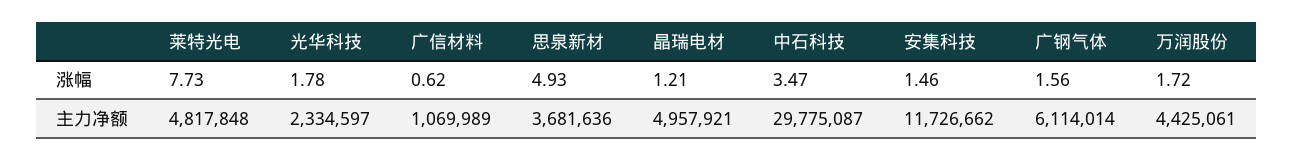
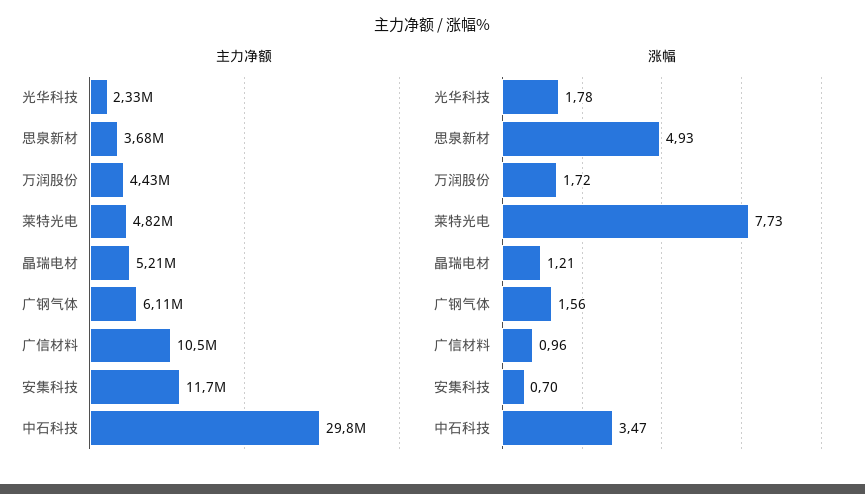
涨幅, 广信材料: 0.62 -> 0.96
涨幅, 安集科技: 1.46 -> 0.7
主力净额, 广信材料: 1069989 -> 10500000
主力净额, 晶瑞电材: 4957921 -> 5210000

